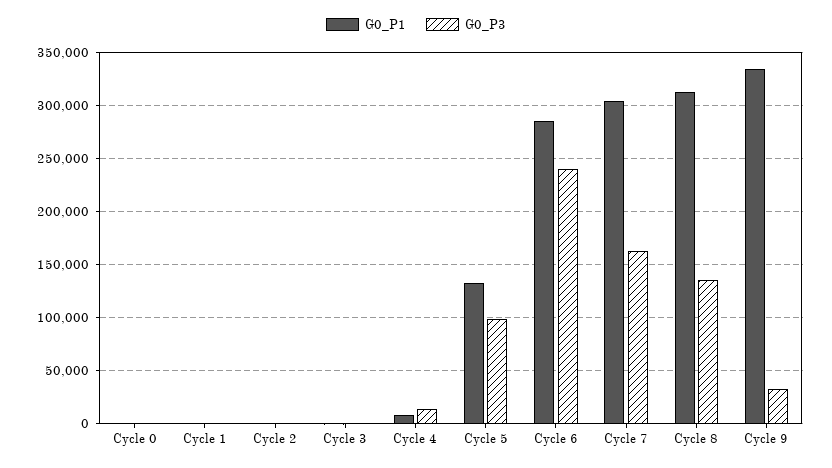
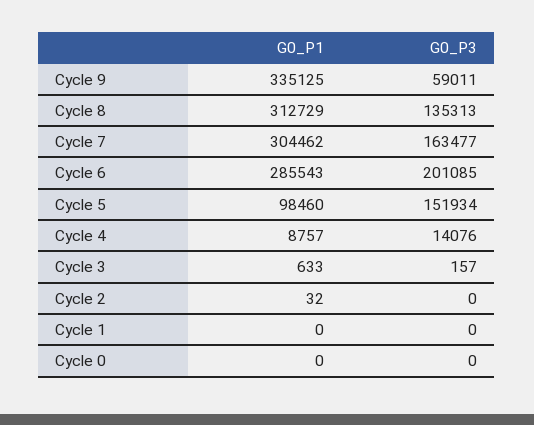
G0_P1, Cycle 5: 130000 -> 98460
G0_P3, Cycle 5: 100000 -> 151934
G0_P3, Cycle 6: 240000 -> 201085
G0_P3, Cycle 9: 30000 -> 59011

